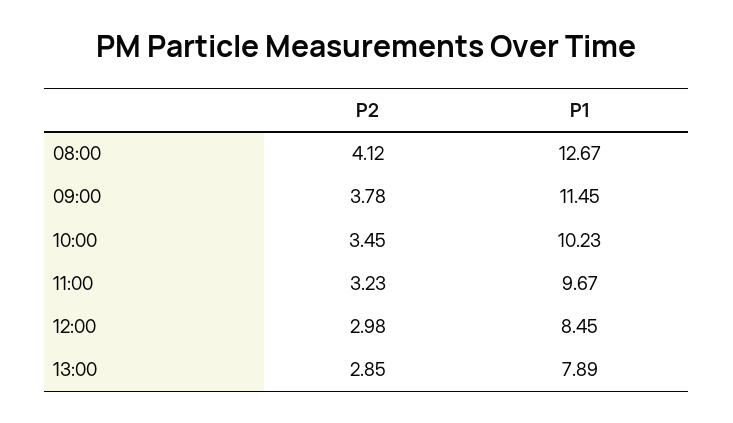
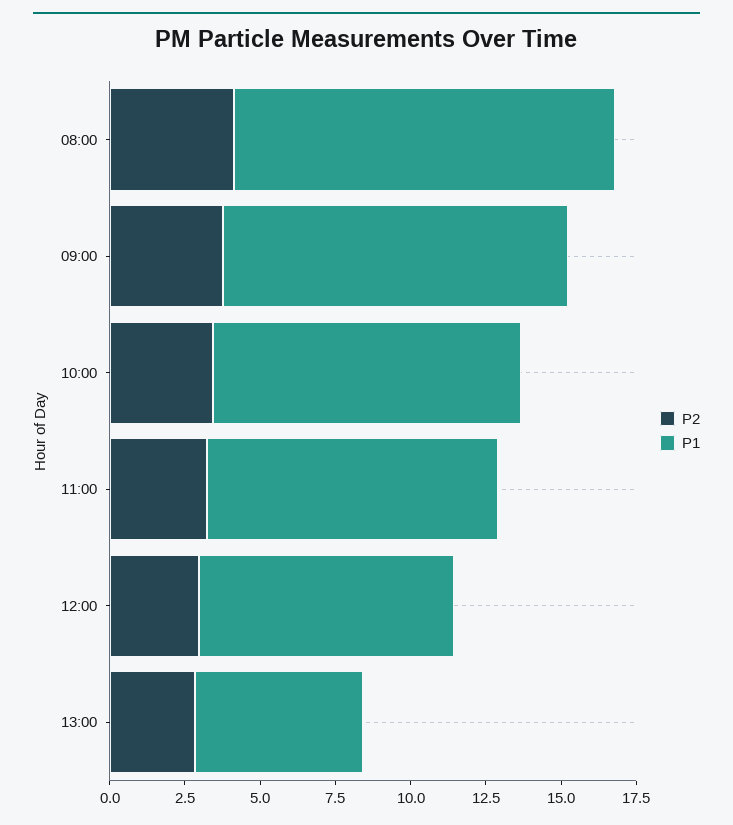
P1, 13:00: 7.89 -> 5.5

